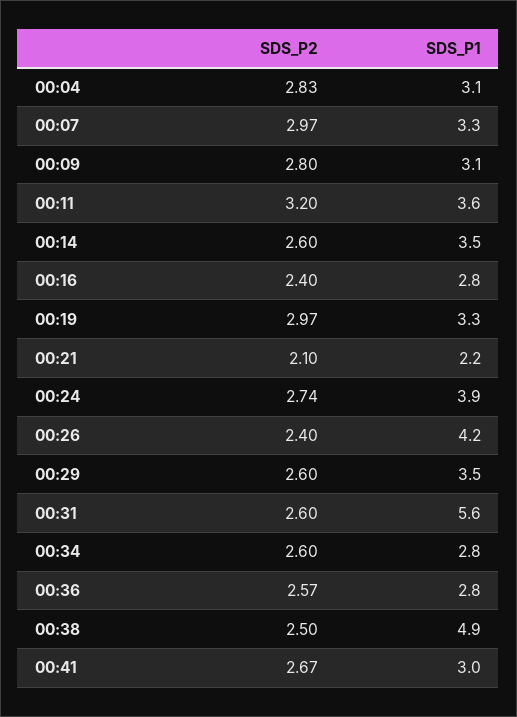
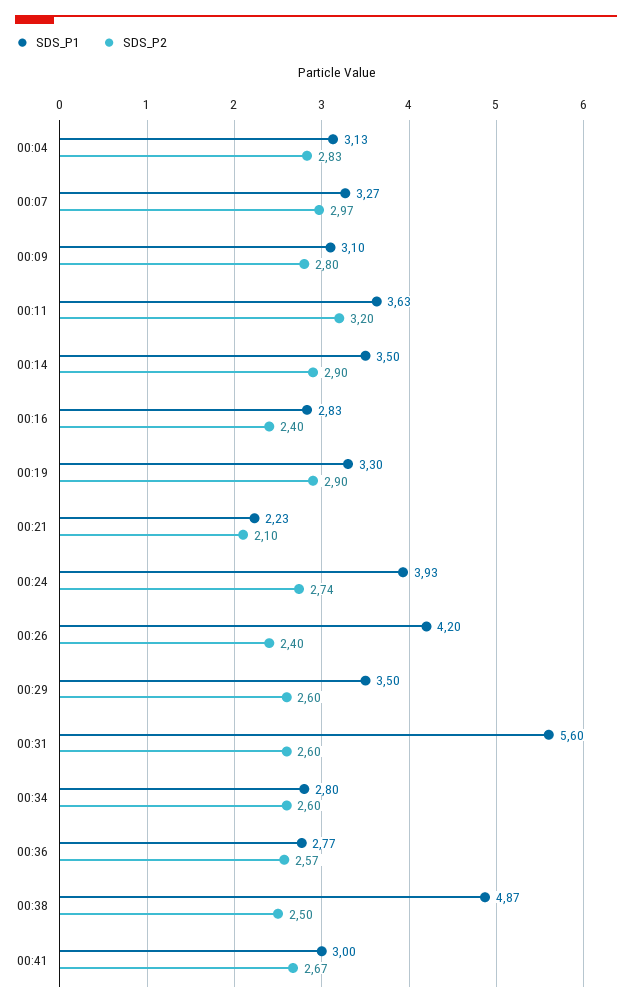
SDS_P2, 00:14: 2.6 -> 2.9
SDS_P2, 00:19: 2.97 -> 2.9

